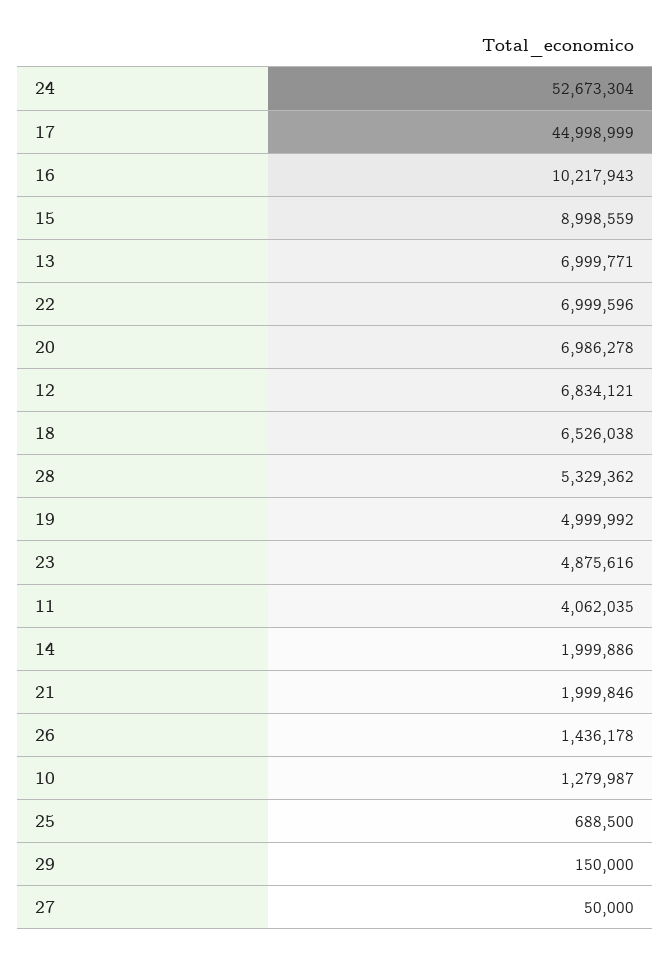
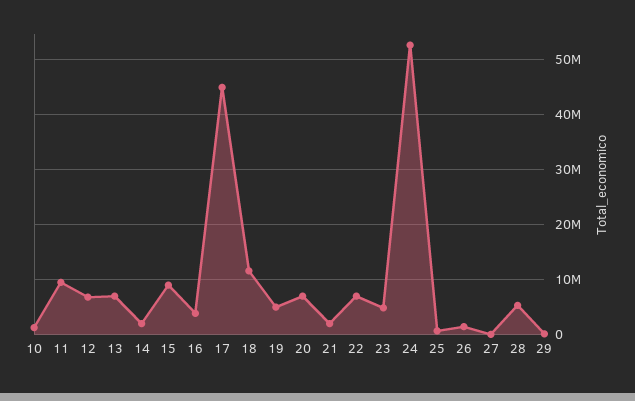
16: 10217943 -> 4000000
18: 6526038 -> 12000000
11: 4062035 -> 10000000

